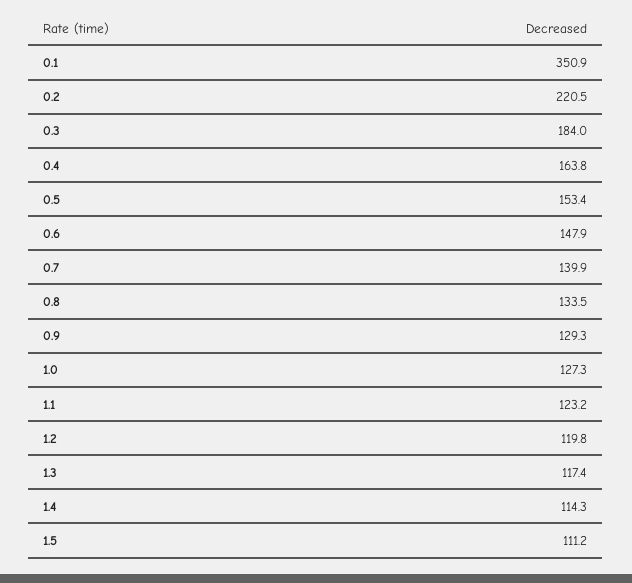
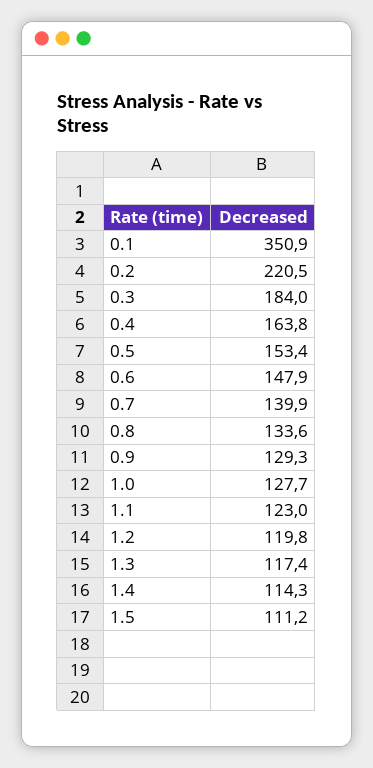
0.8: 133.5 -> 133.6
1.0: 127.3 -> 127.7
1.1: 123.2 -> 123

